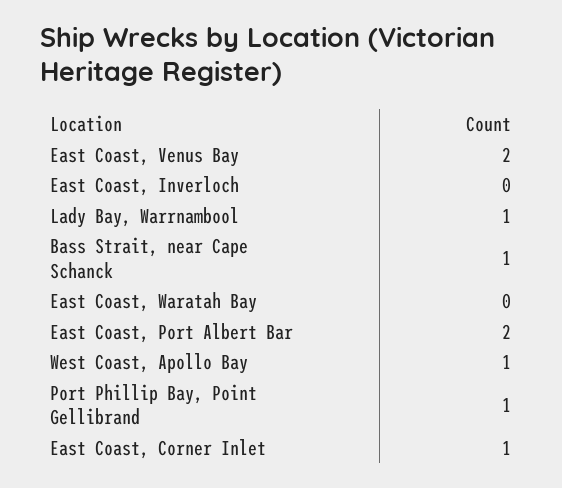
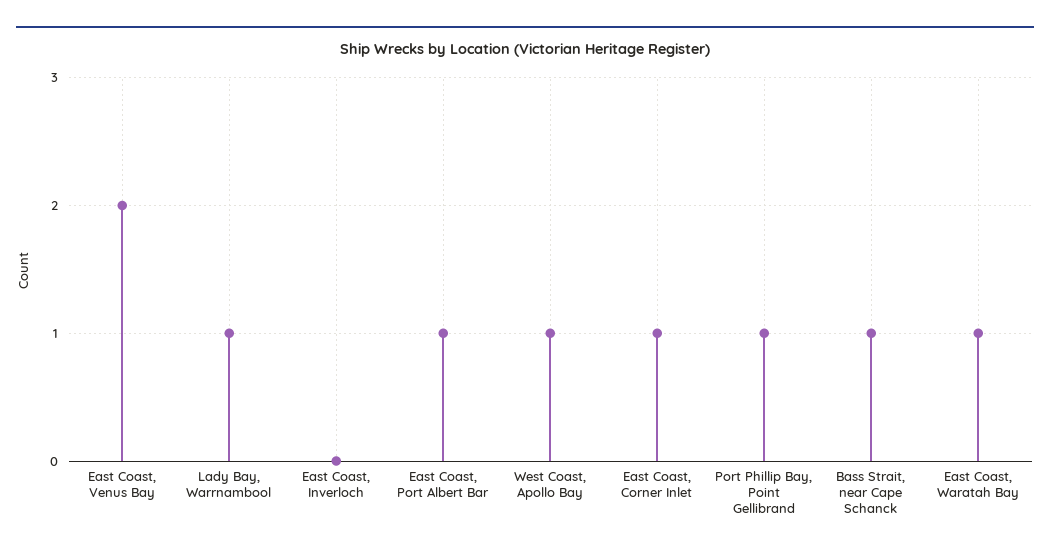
East Coast, Waratah Bay: 0 -> 1
East Coast, Port Albert Bar: 2 -> 1

